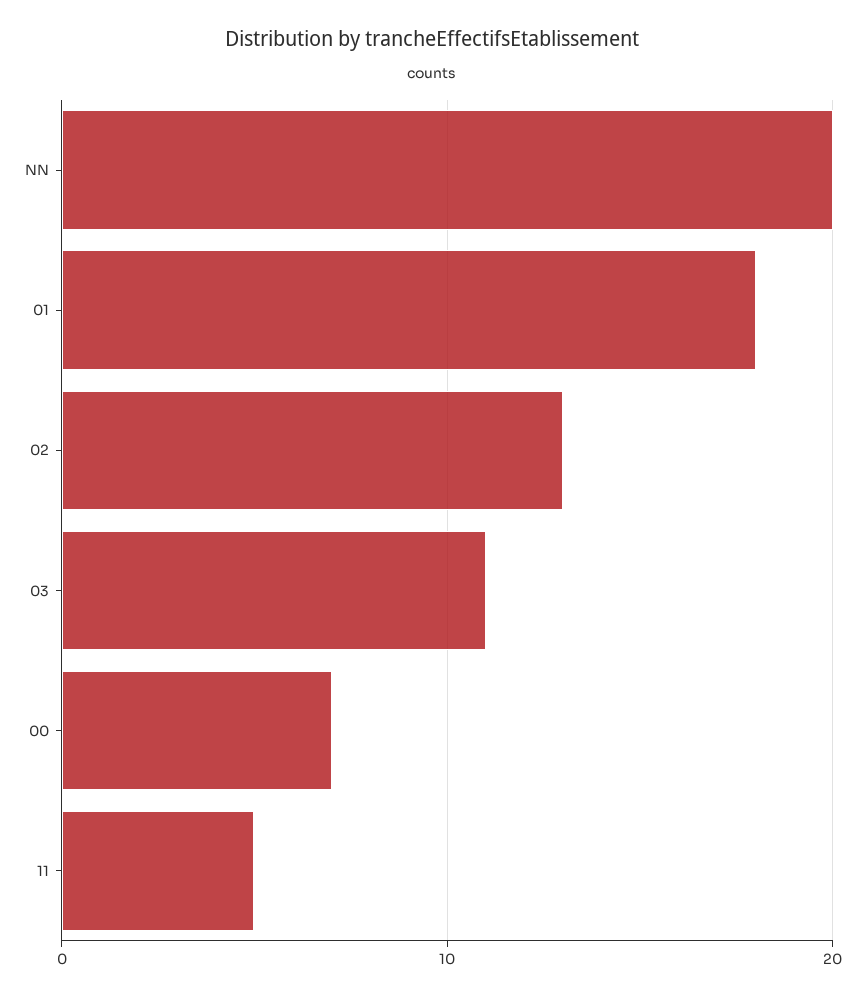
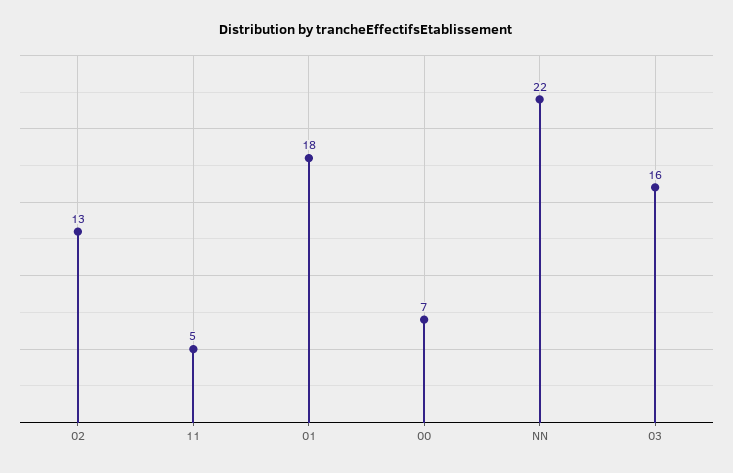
NN: 20 -> 22
03: 11 -> 16

